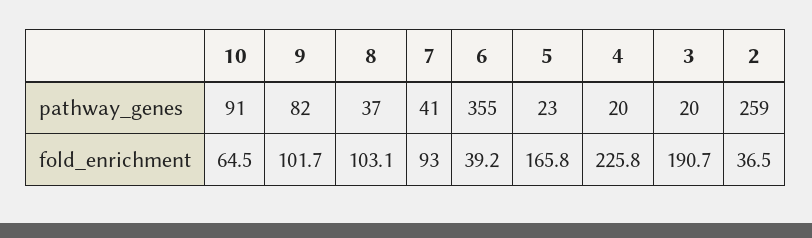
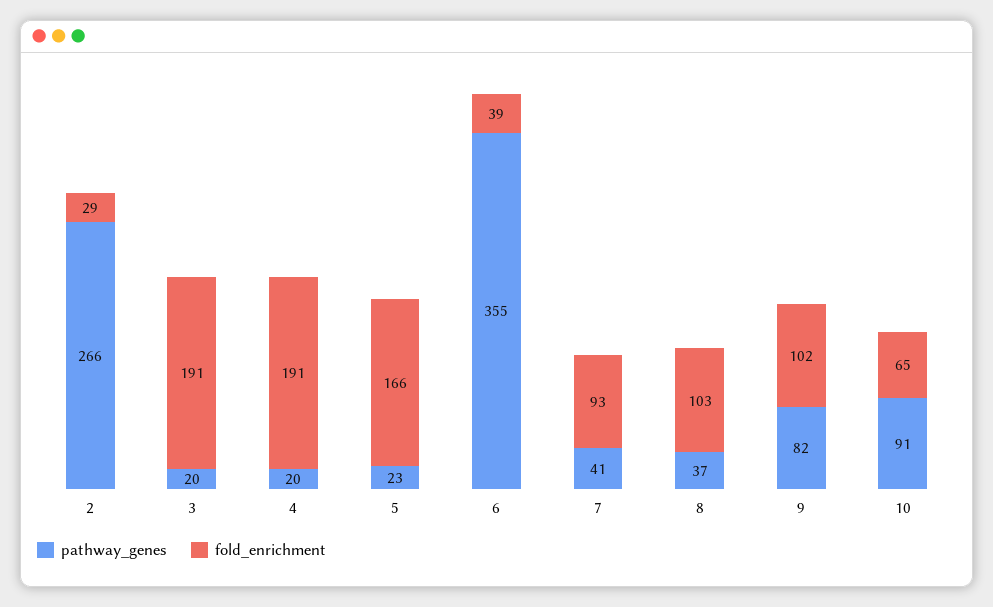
pathway_genes, 2: 259 -> 266
fold_enrichment, 4: 225.8 -> 191
fold_enrichment, 2: 36.5 -> 29

